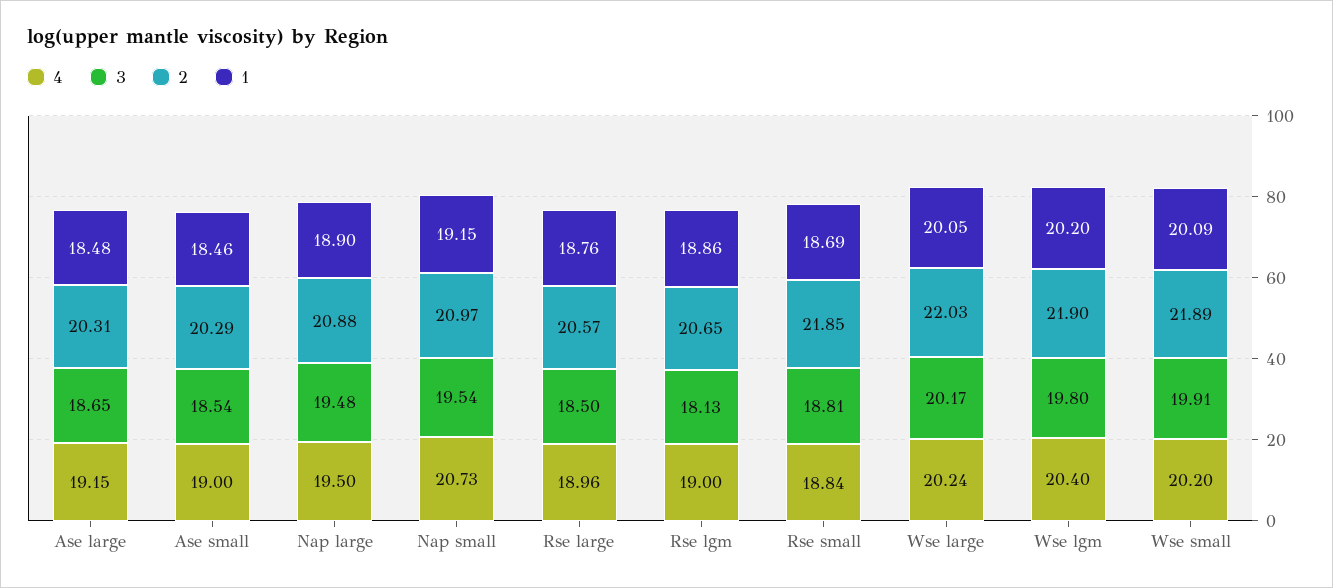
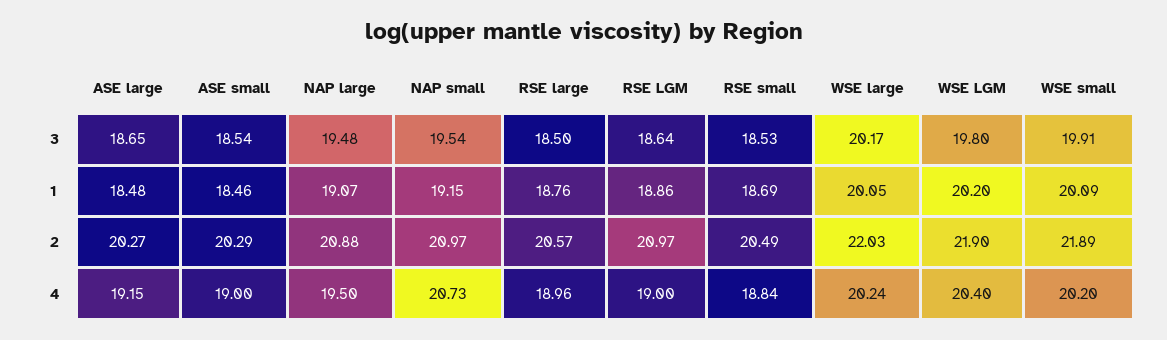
2, Ase large: 20.31 -> 20.27
1, Nap large: 18.9 -> 19.07
3, Rse lgm: 18.13 -> 18.64
2, Rse lgm: 20.65 -> 20.97
3, Rse small: 18.81 -> 18.53
2, Rse small: 21.85 -> 20.49

